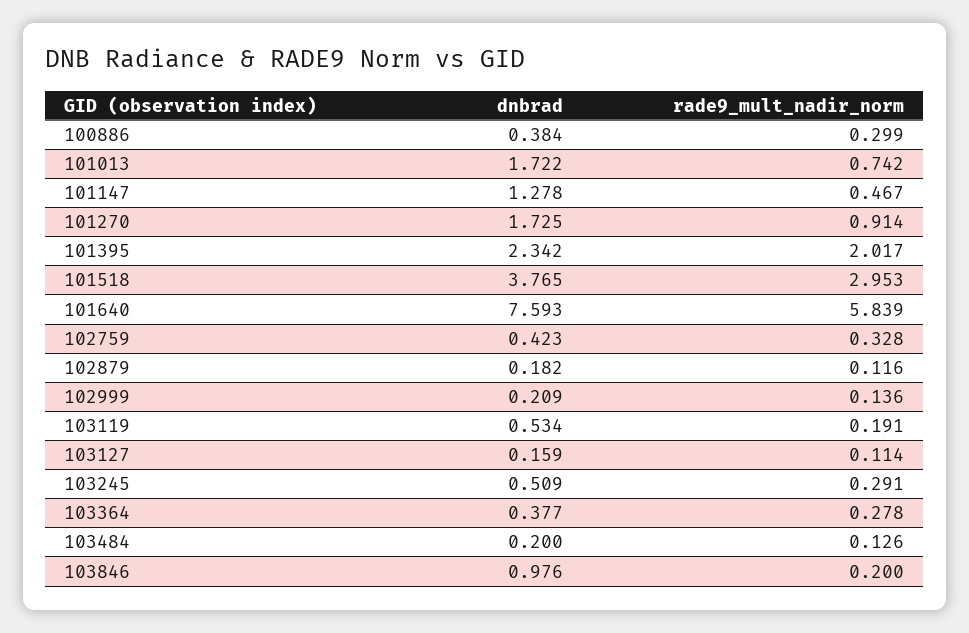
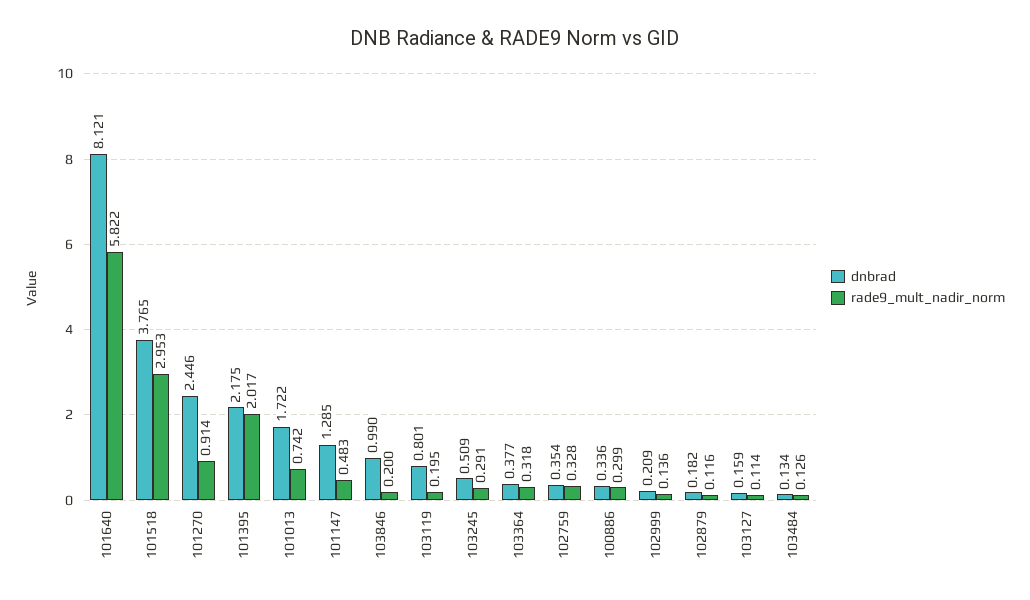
dnbrad, 100886: 0.384 -> 0.336
dnbrad, 101147: 1.278 -> 1.285
rade9_mult_nadir_norm, 101147: 0.467 -> 0.483
dnbrad, 101270: 1.725 -> 2.446
dnbrad, 101395: 2.342 -> 2.175
dnbrad, 101640: 7.593 -> 8.121
rade9_mult_nadir_norm, 101640: 5.839 -> 5.822
dnbrad, 102759: 0.423 -> 0.354
dnbrad, 103119: 0.534 -> 0.801
rade9_mult_nadir_norm, 103119: 0.191 -> 0.195
rade9_mult_nadir_norm, 103364: 0.278 -> 0.318
dnbrad, 103484: 0.2 -> 0.134
dnbrad, 103846: 0.976 -> 0.99

